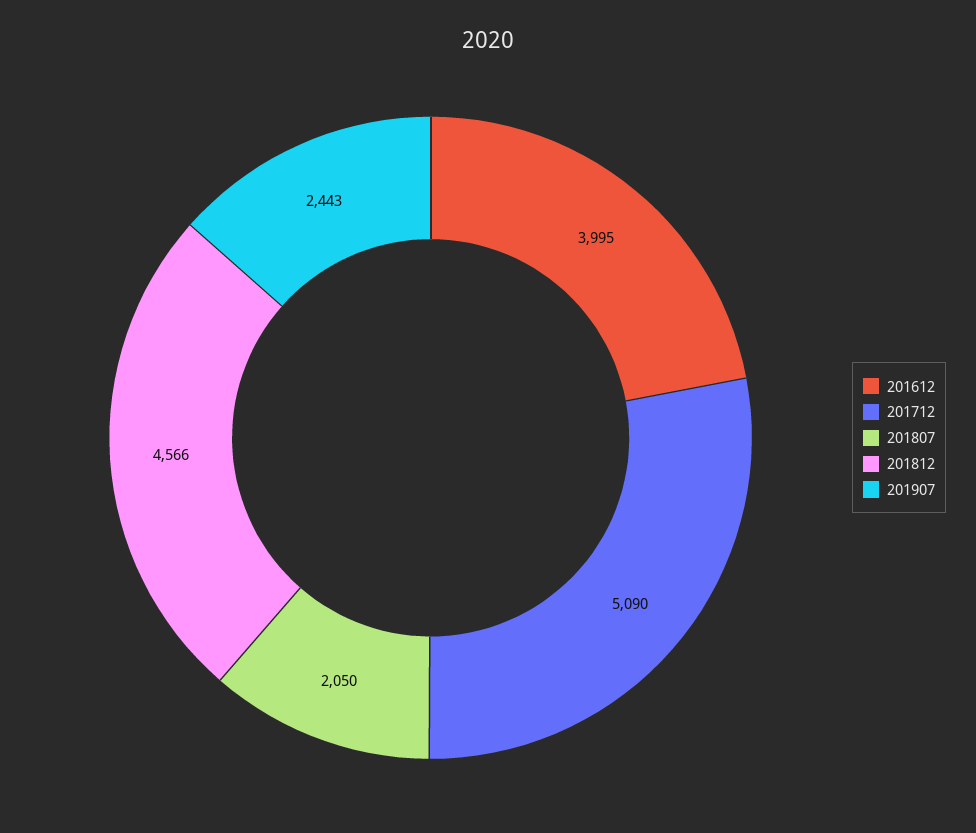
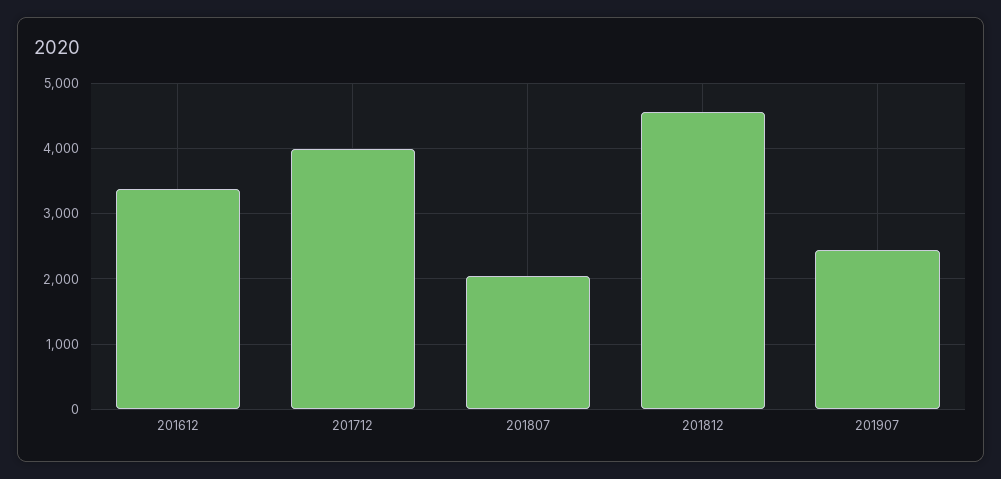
201612: 3995 -> 3400
201712: 5090 -> 4000

